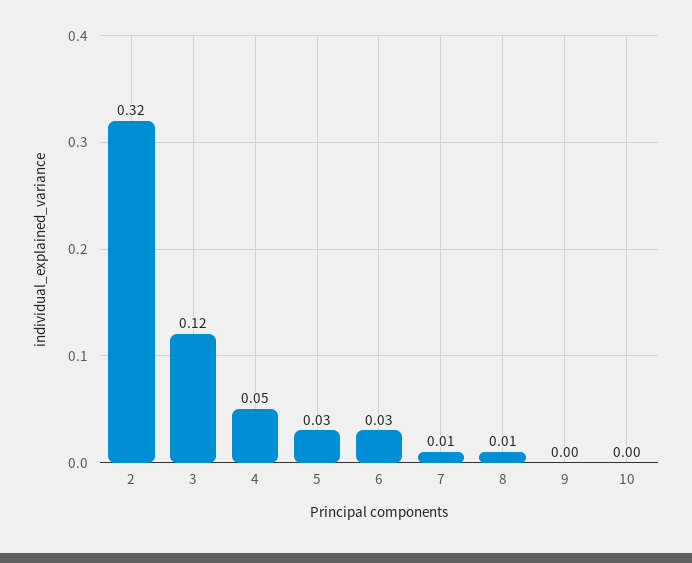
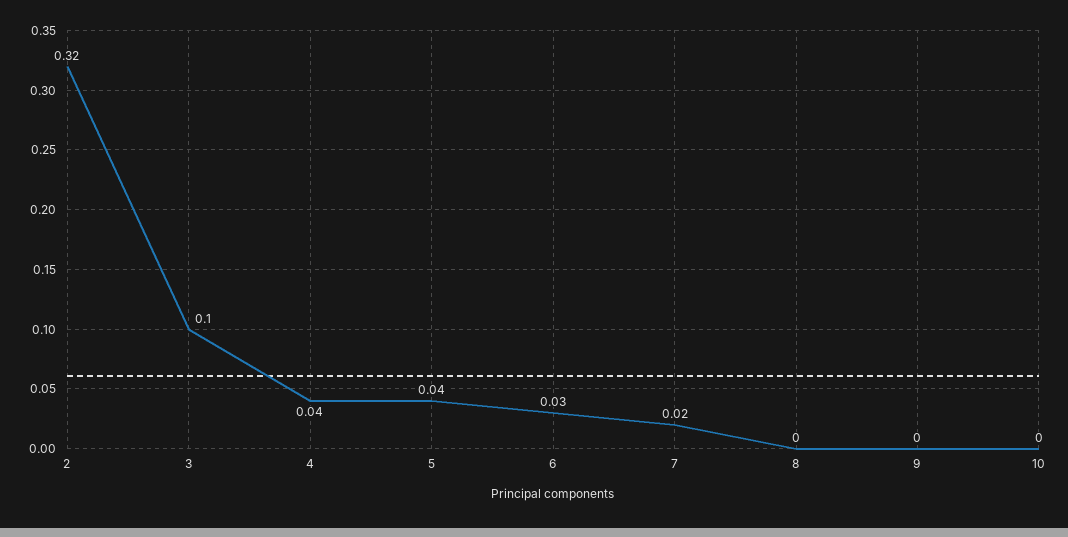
3: 0.12 -> 0.1
4: 0.05 -> 0.04
5: 0.03 -> 0.04
7: 0.01 -> 0.02
8: 0.01 -> 0

